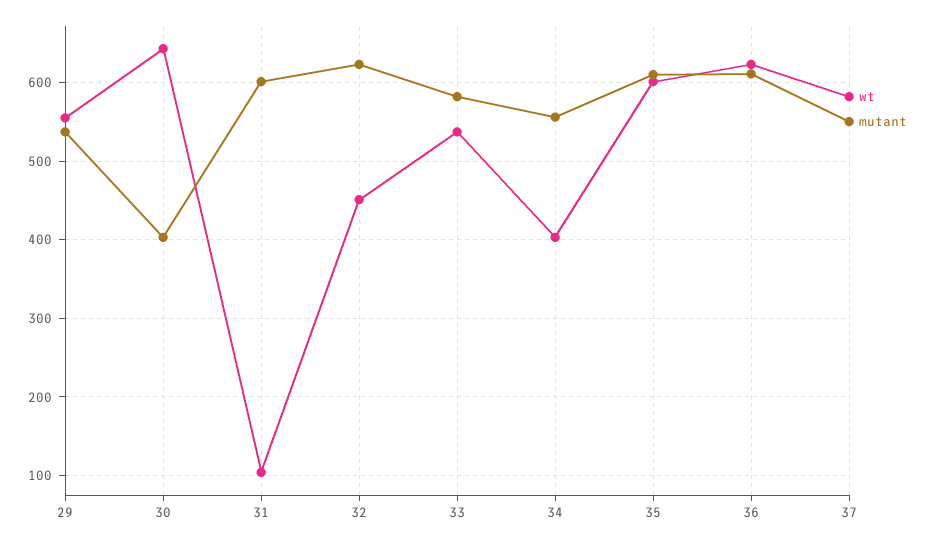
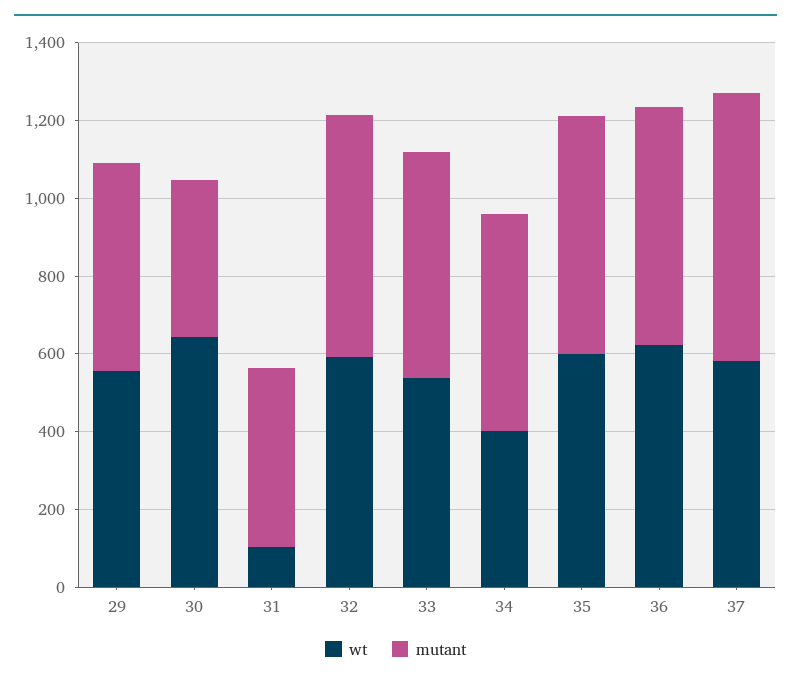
mutant, 31: 600 -> 450
wt, 32: 450 -> 600
mutant, 37: 550 -> 700

